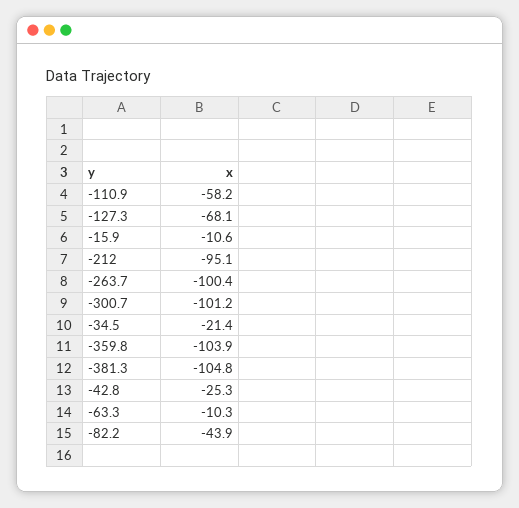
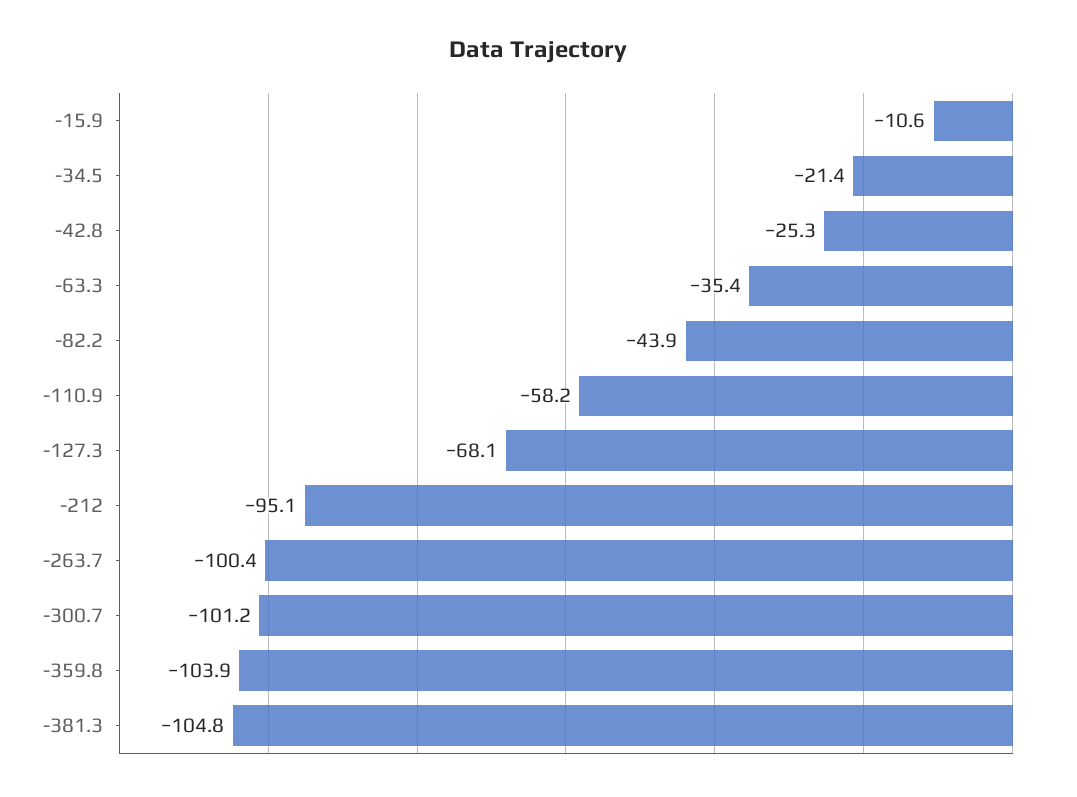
-63.3: -10.3 -> -35.4

